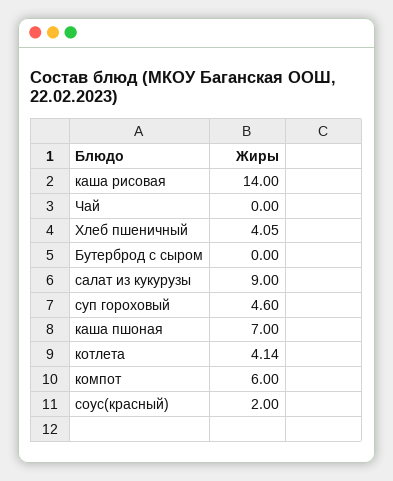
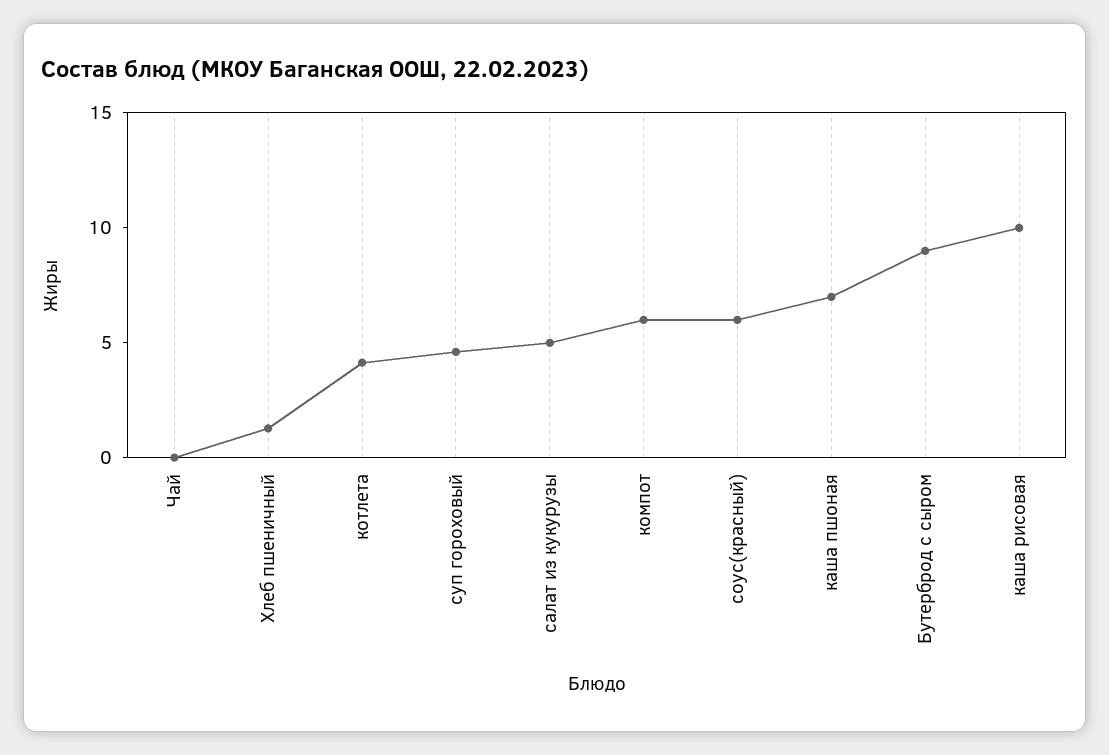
каша рисовая: 14 -> 10
Хлеб пшеничный: 4.05 -> 1
Бутерброд с сыром: 0 -> 9
салат из кукурузы: 9 -> 5
соус(красный): 2 -> 6

